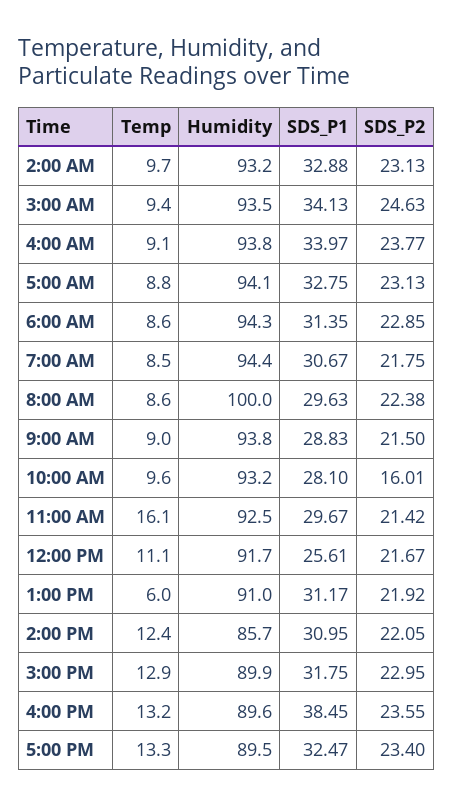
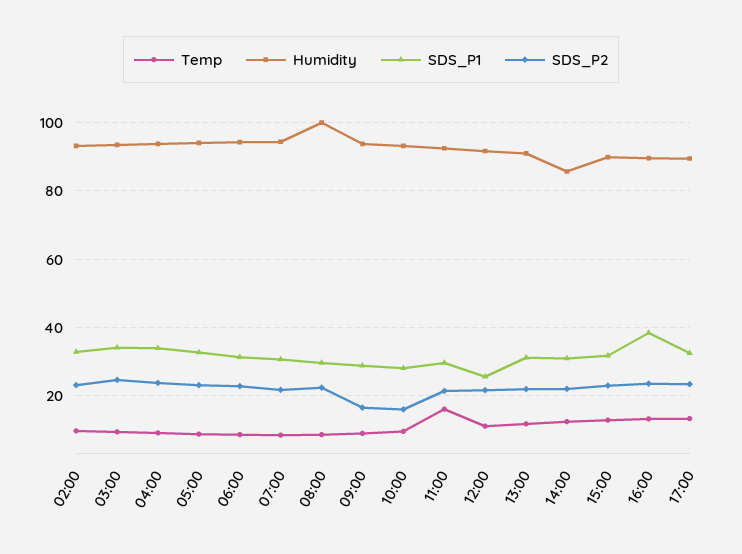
SDS_P2, 9:00 AM: 21.5 -> 16
Temp, 1:00 PM: 6 -> 12

